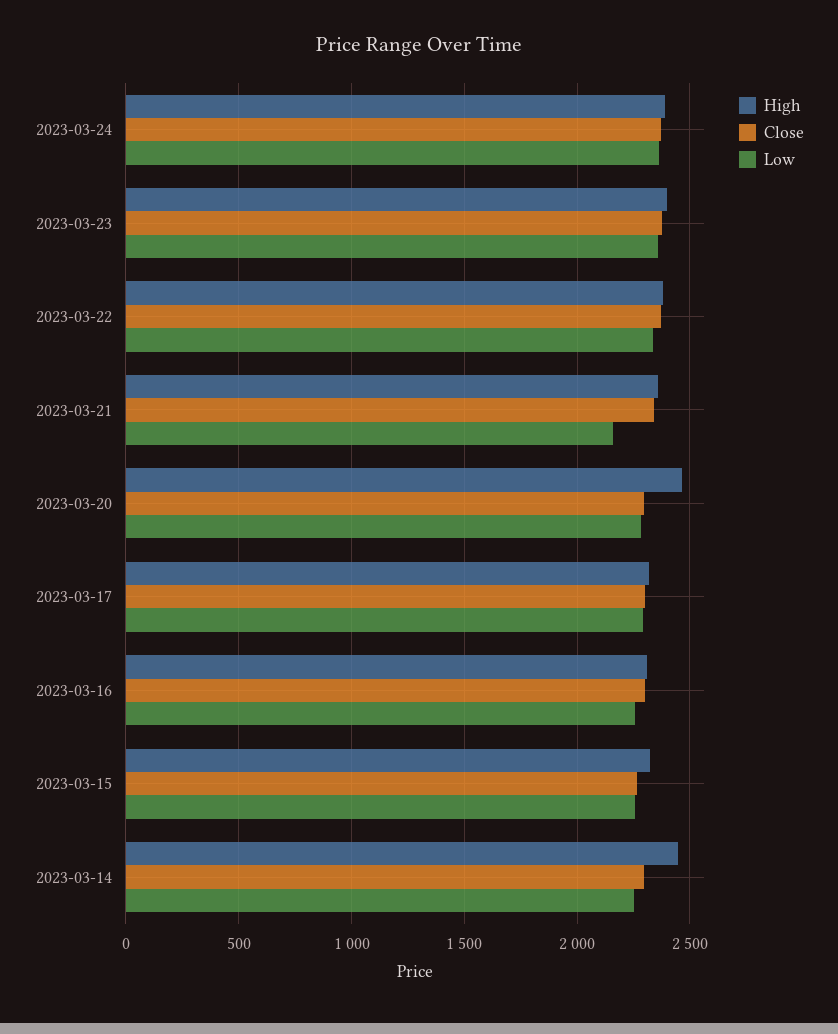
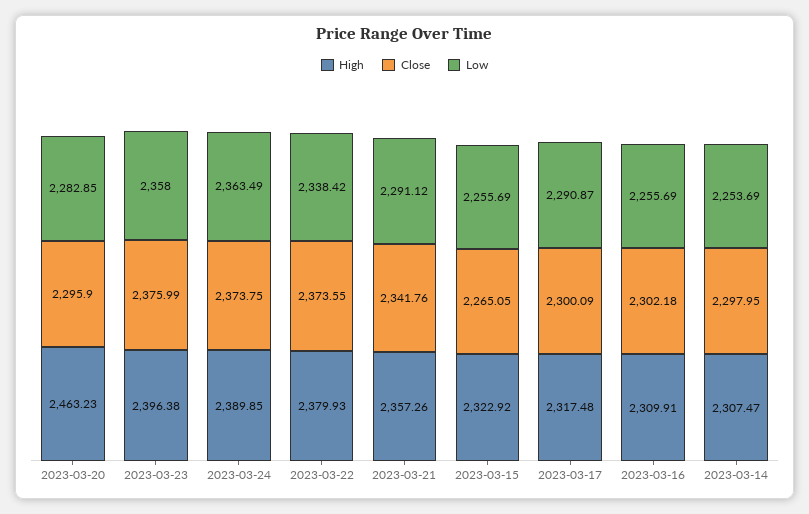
Low, 2023-03-21: 2150 -> 2291.12
High, 2023-03-14: 2450 -> 2307.47

